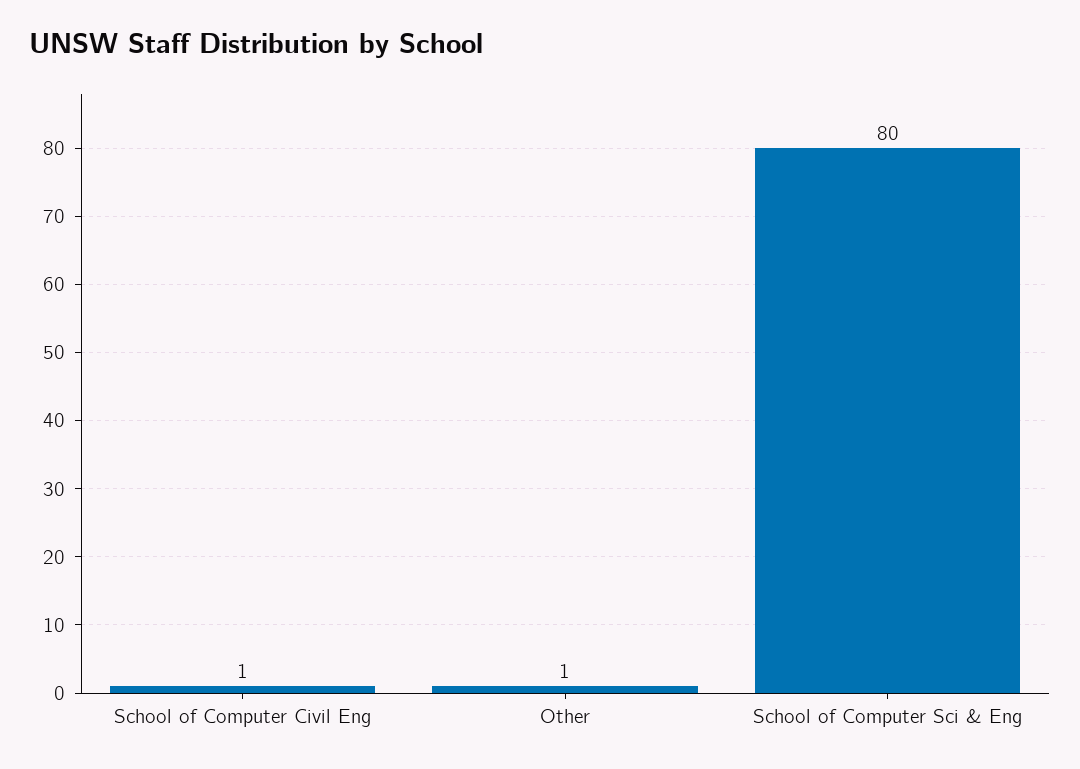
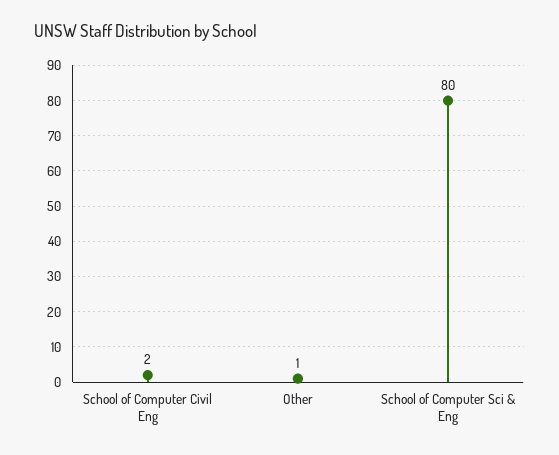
School of Computer Civil Eng: 1 -> 2

